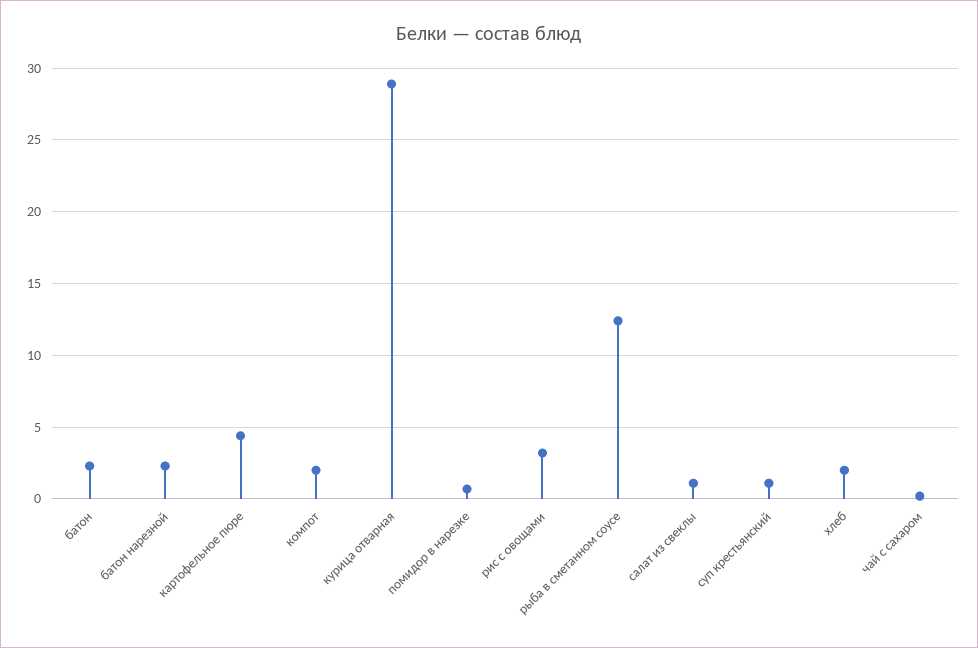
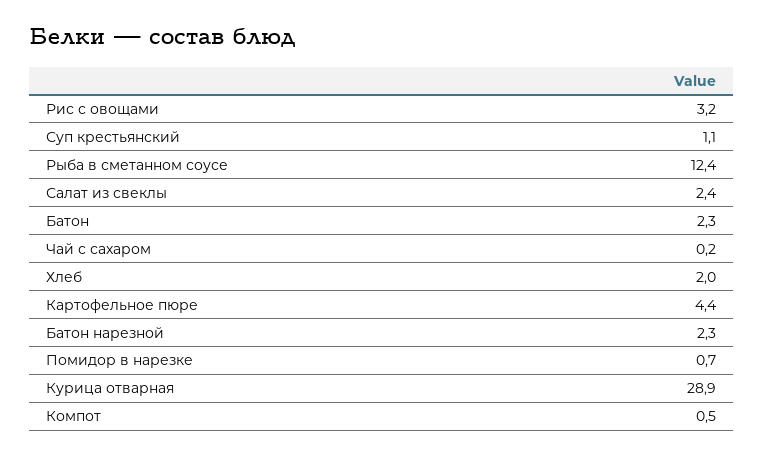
компот: 2 -> 0.5
салат из свеклы: 1 -> 2.4

